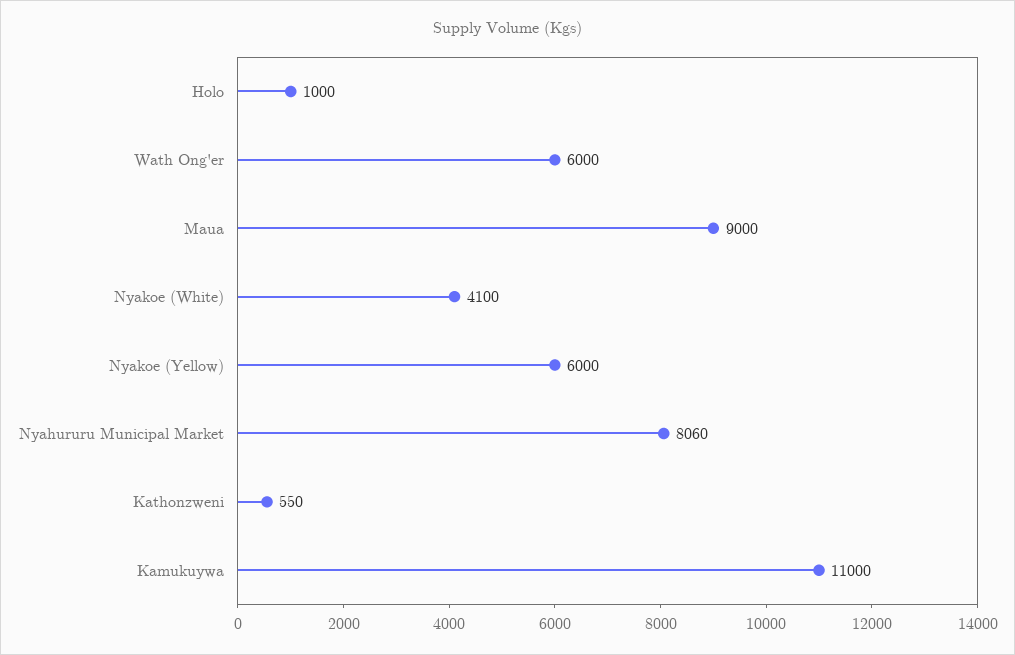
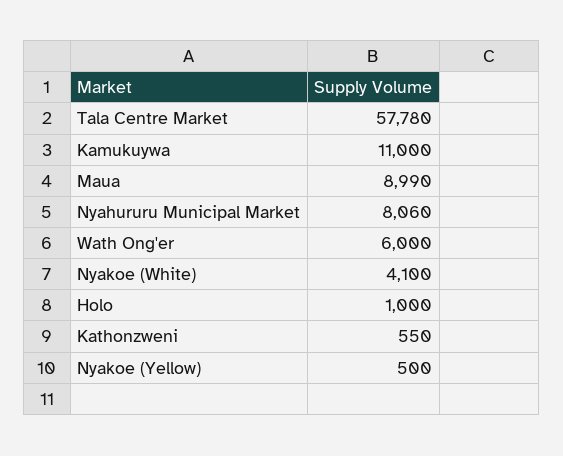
Maua: 9000 -> 8990
Nyakoe (Yellow): 6000 -> 500
Tala Centre Market: none -> 57780

